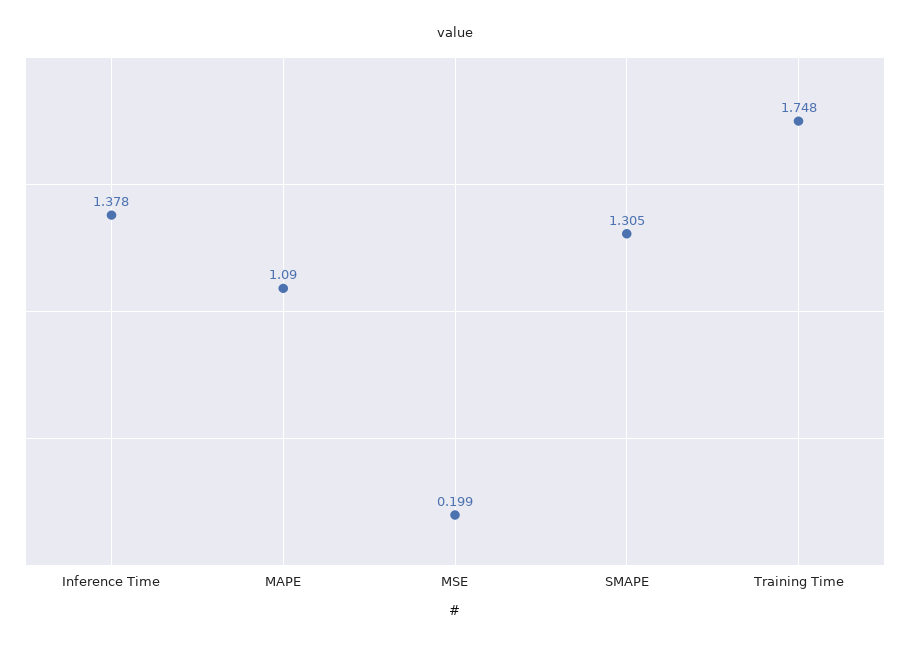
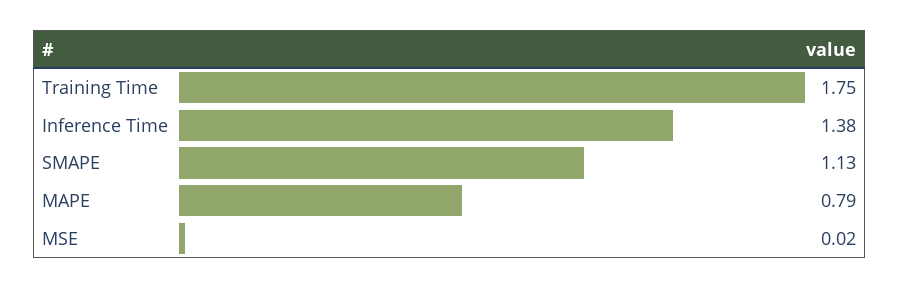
MAPE: 1.09 -> 0.79
MSE: 0.199 -> 0.02
SMAPE: 1.305 -> 1.13

